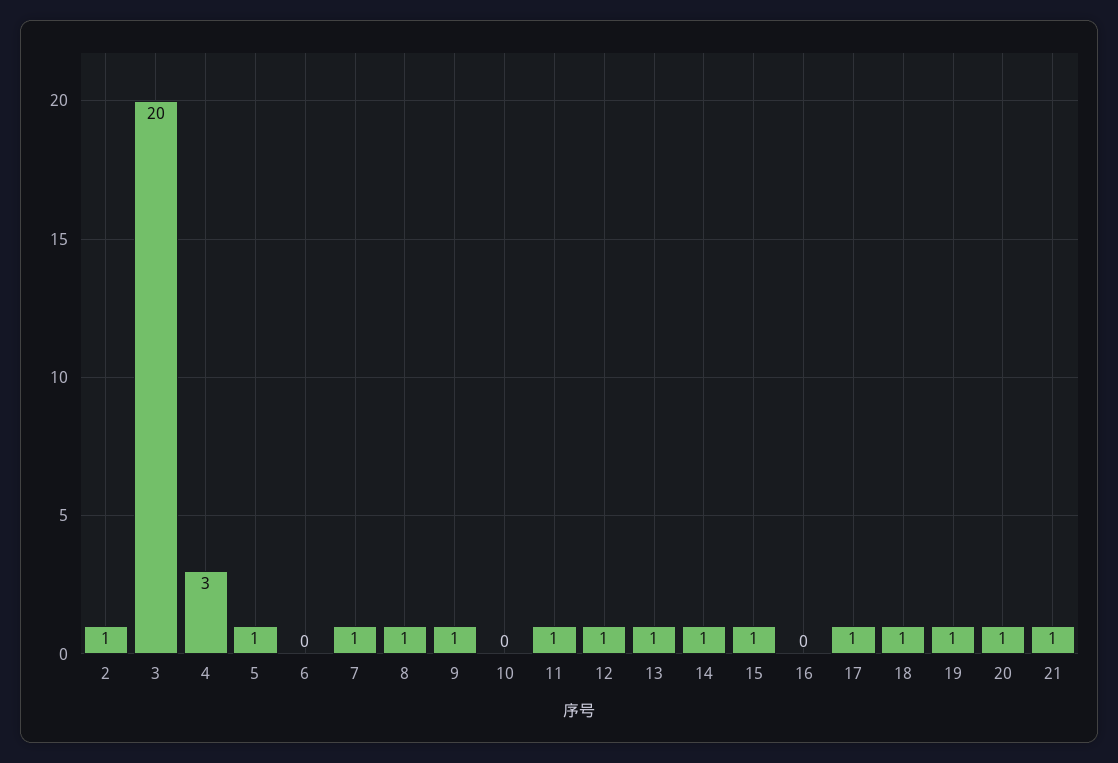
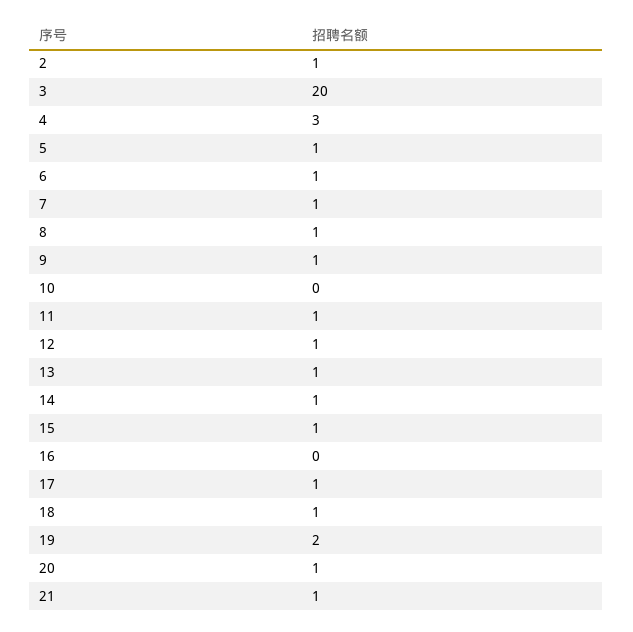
6: 0 -> 1
19: 1 -> 2

